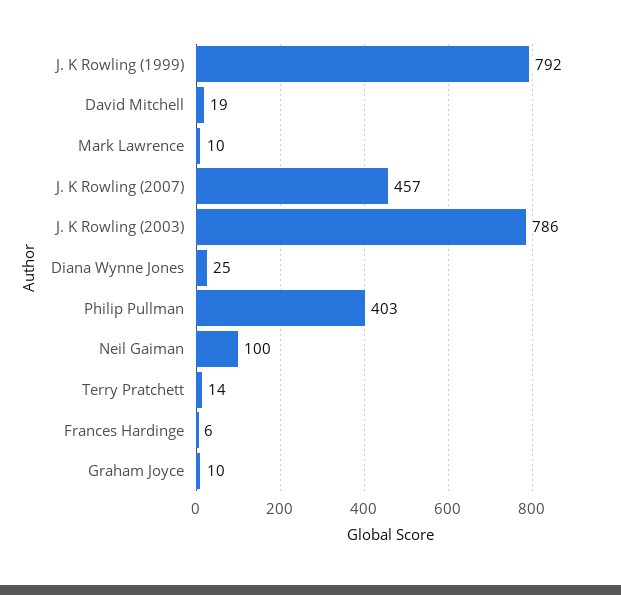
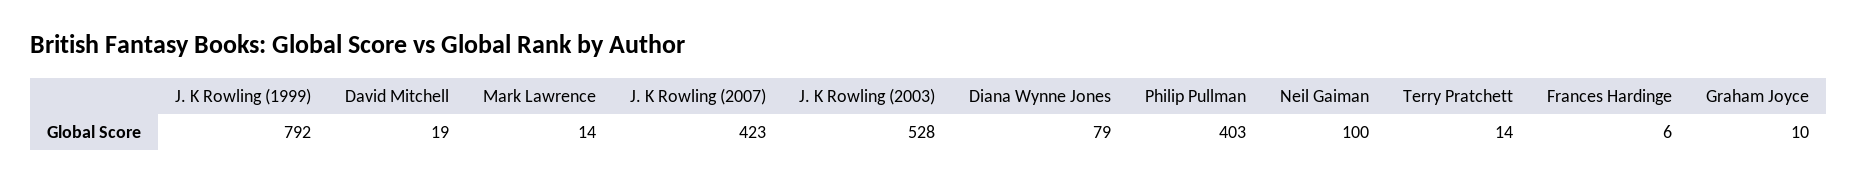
Mark Lawrence: 10 -> 14
J. K Rowling (2007): 457 -> 423
J. K Rowling (2003): 786 -> 528
Diana Wynne Jones: 25 -> 79

